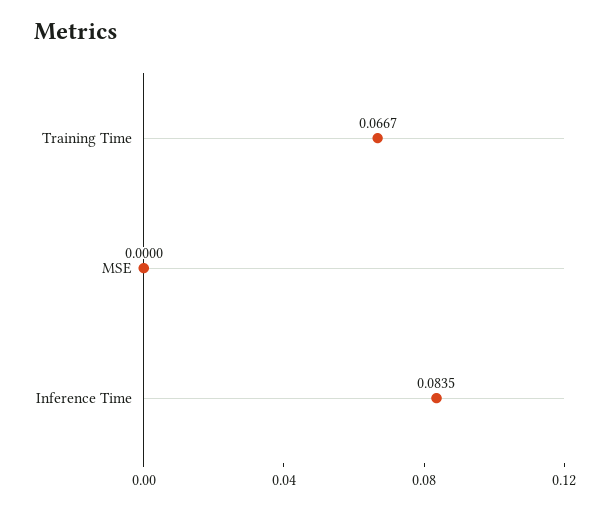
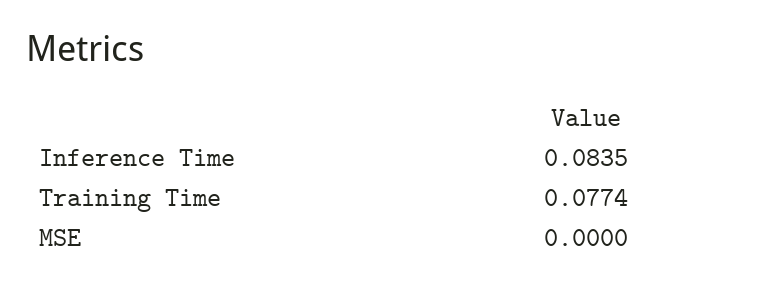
Training Time: 0.0667 -> 0.0774

